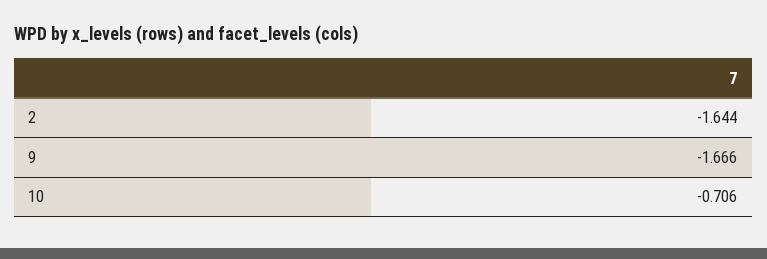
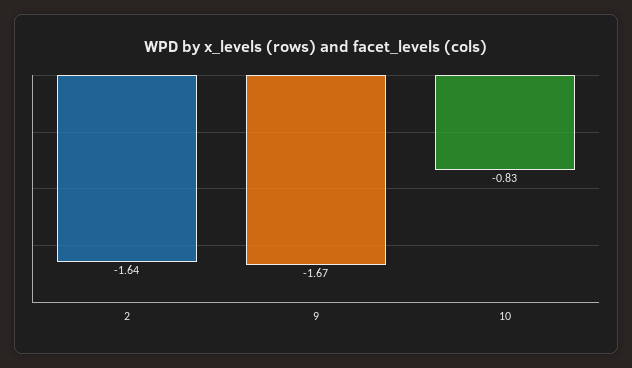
10: -0.706 -> -0.83

